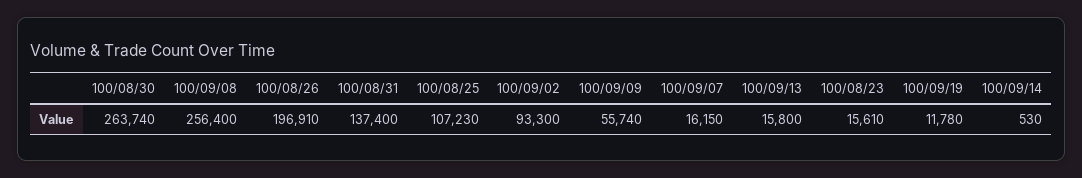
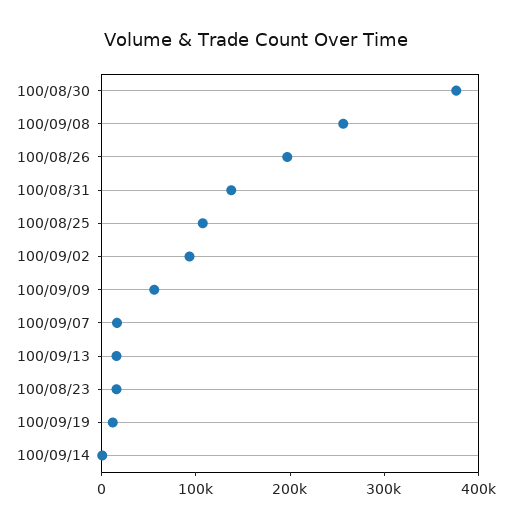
100/08/30: 263740 -> 380000

